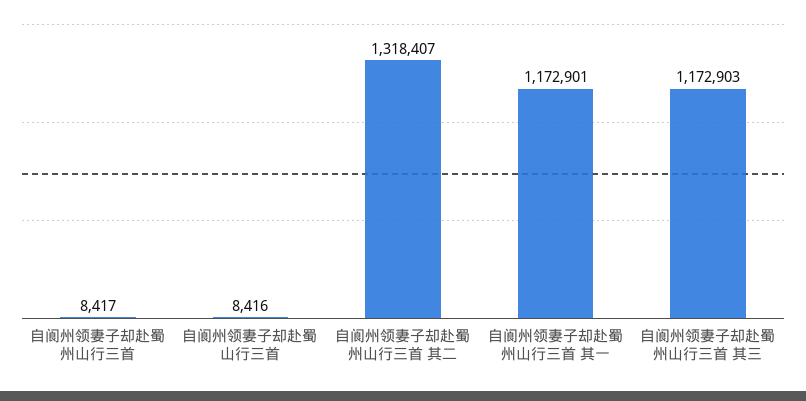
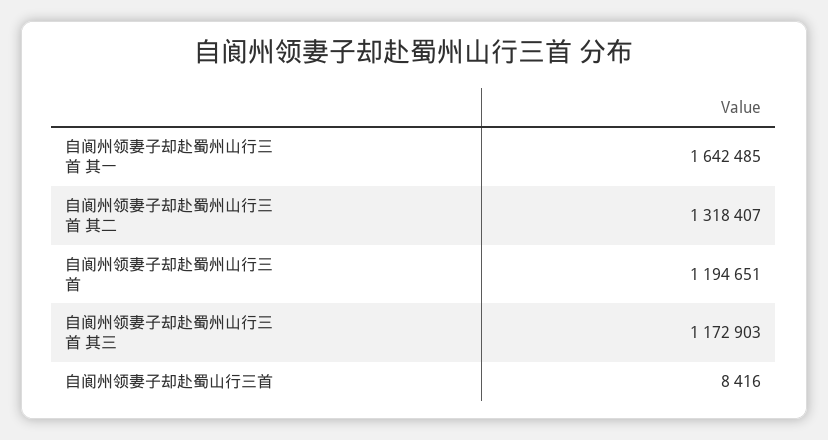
自阆州领妻子却赴蜀州山行三首: 8417 -> 1194651
自阆州领妻子却赴蜀州山行三首 其一: 1172901 -> 1642485

